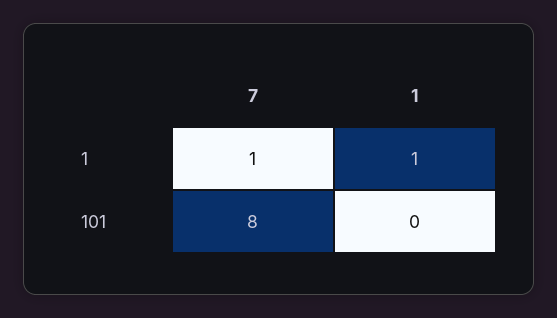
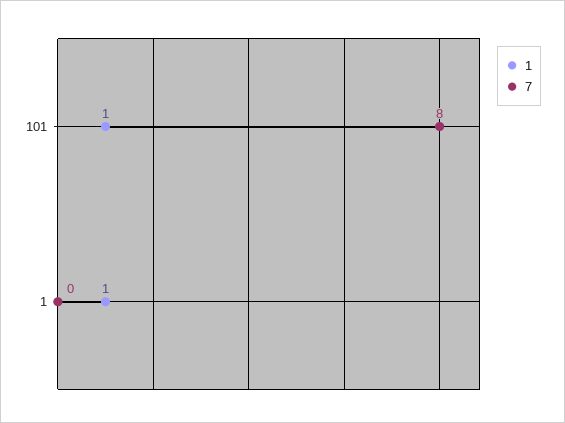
7, 1: 1 -> 0
1, 101: 0 -> 1

